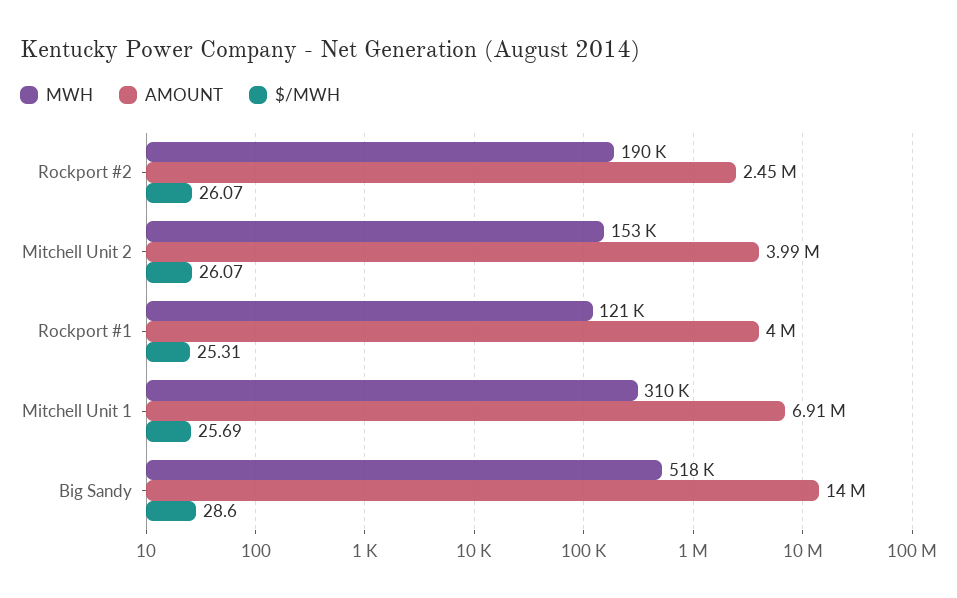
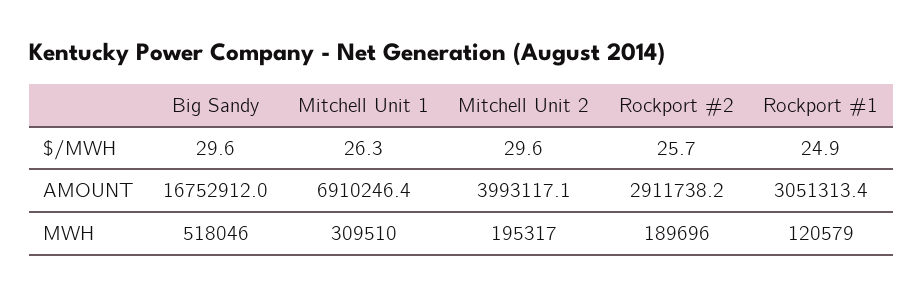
AMOUNT, Rockport #2: 2450000 -> 2911738.2
$/MWH, Rockport #2: 26.07 -> 25.7
MWH, Mitchell Unit 2: 153000 -> 195317
$/MWH, Mitchell Unit 2: 26.07 -> 29.6
AMOUNT, Rockport #1: 4000000 -> 3051313.4
$/MWH, Rockport #1: 25.31 -> 24.9
$/MWH, Mitchell Unit 1: 25.69 -> 26.3
AMOUNT, Big Sandy: 14000000 -> 16752912
$/MWH, Big Sandy: 28.6 -> 29.6

